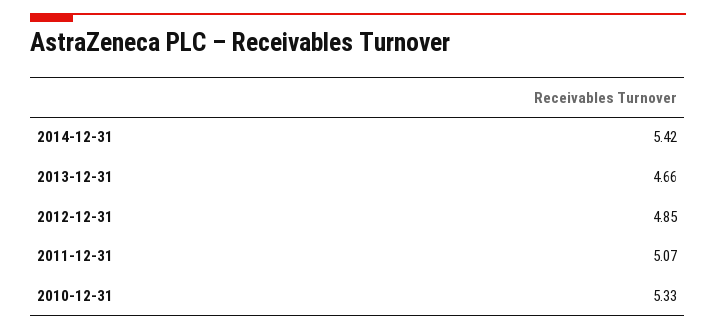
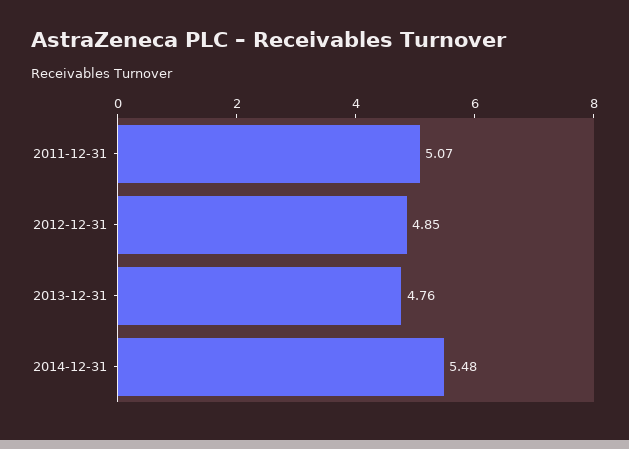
2014-12-31: 5.42 -> 5.48
2013-12-31: 4.66 -> 4.76
2010-12-31: 5.33 -> none

